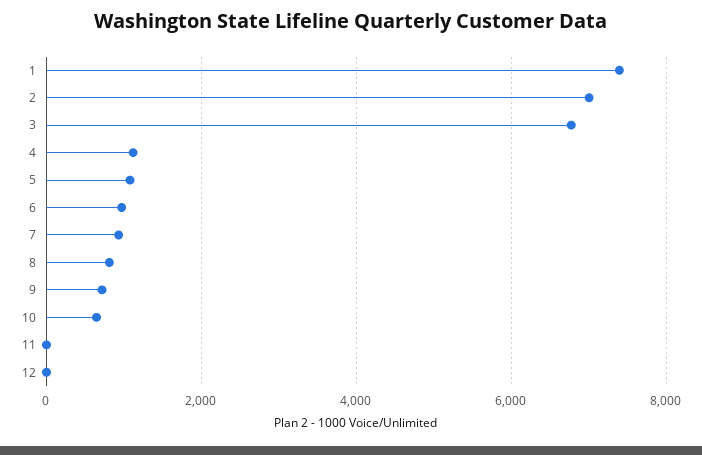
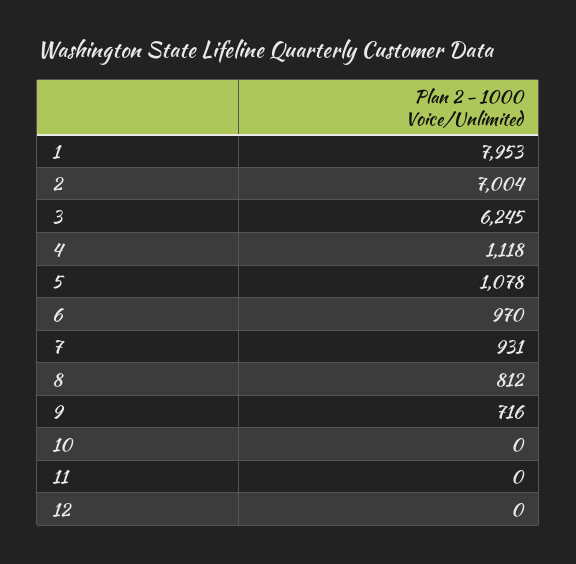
1: 7400 -> 7953
3: 6800 -> 6245
10: 600 -> 0

